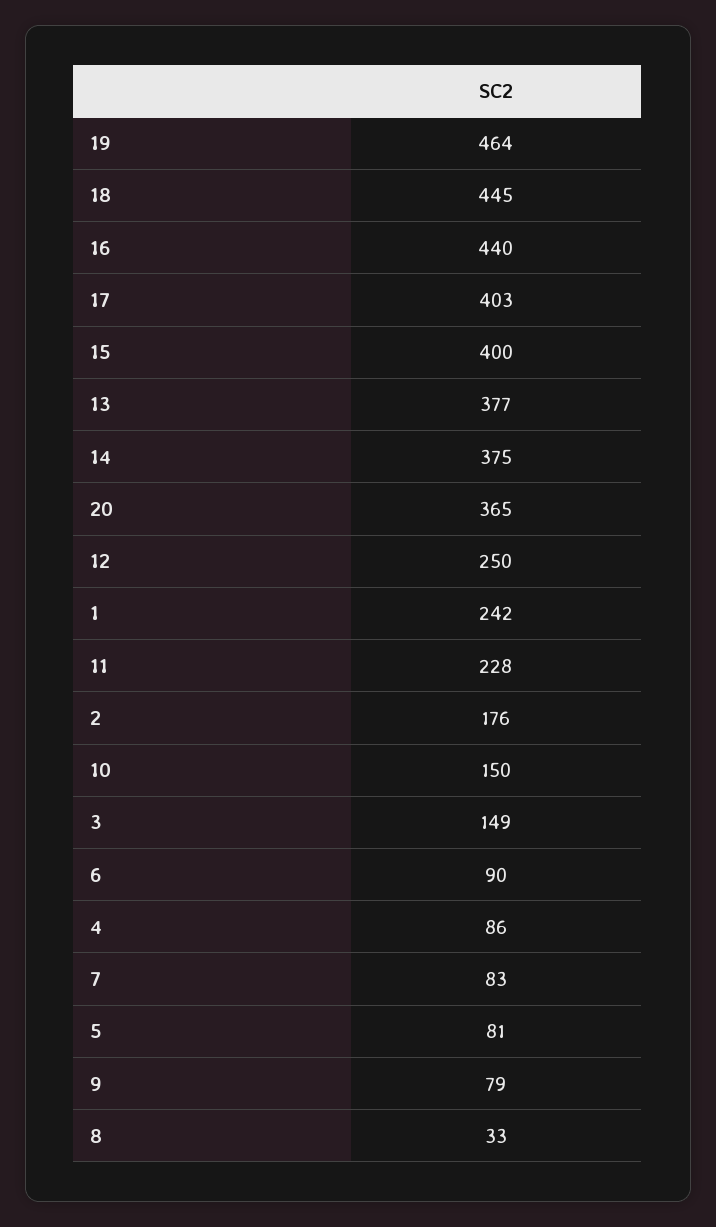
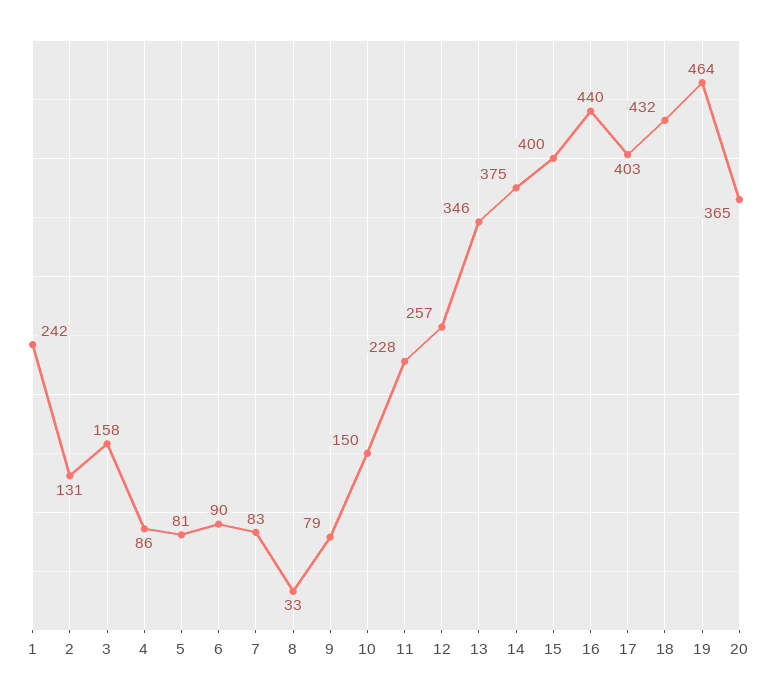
18: 445 -> 432
13: 377 -> 346
12: 250 -> 257
2: 176 -> 131
3: 149 -> 158

